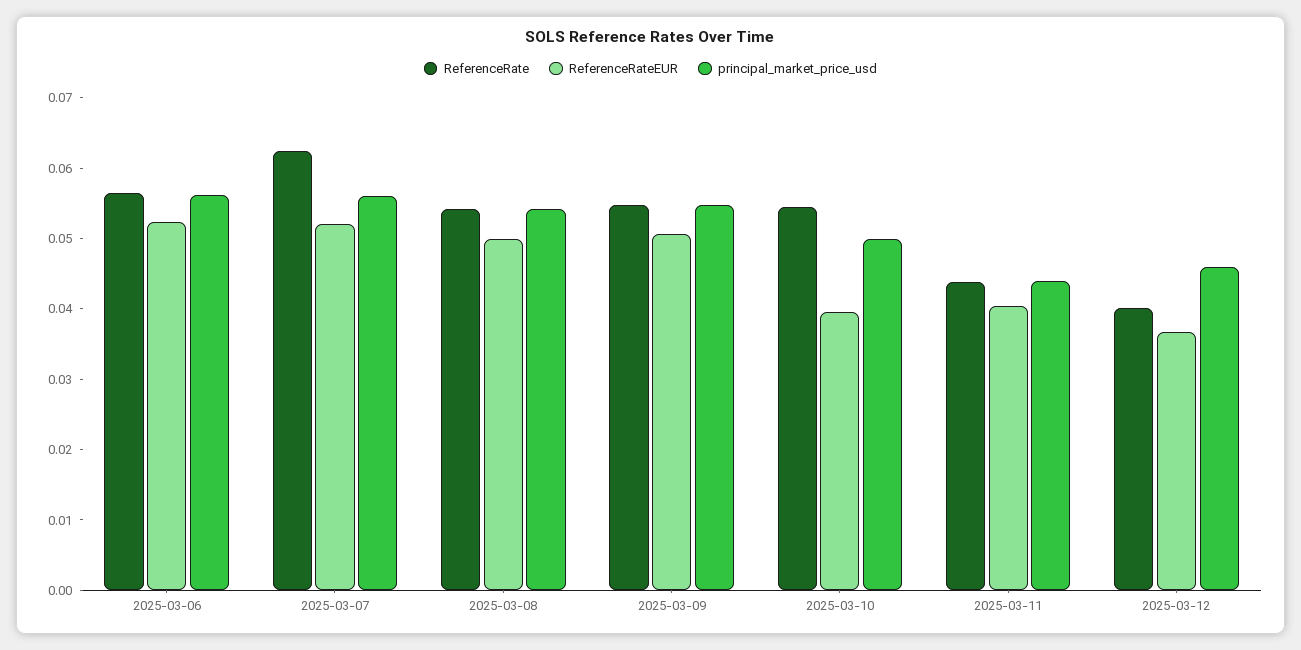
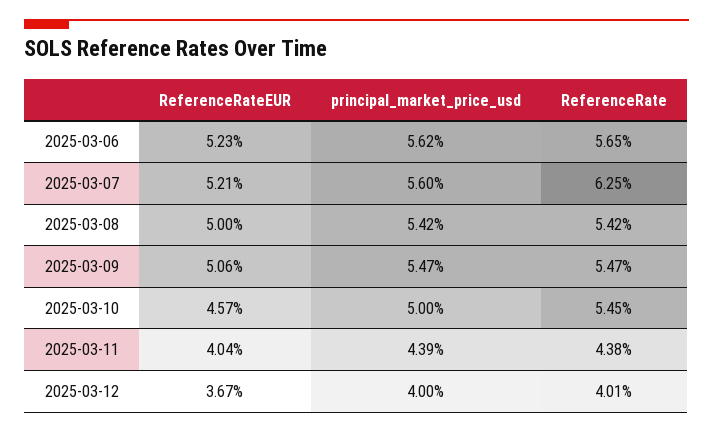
ReferenceRateEUR, 2025-03-10: 0.04 -> 0.0457
principal_market_price_usd, 2025-03-12: 0.046 -> 0.04

